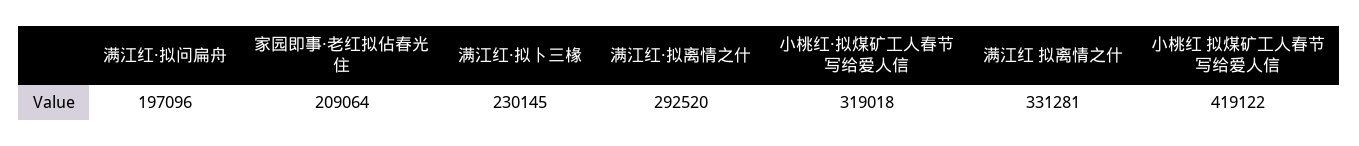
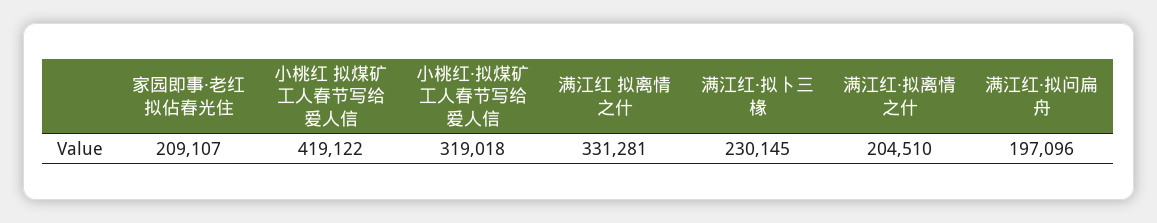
家园即事·老红拟佔春光住: 209064 -> 209107
满江红·拟离情之什: 292520 -> 204510

